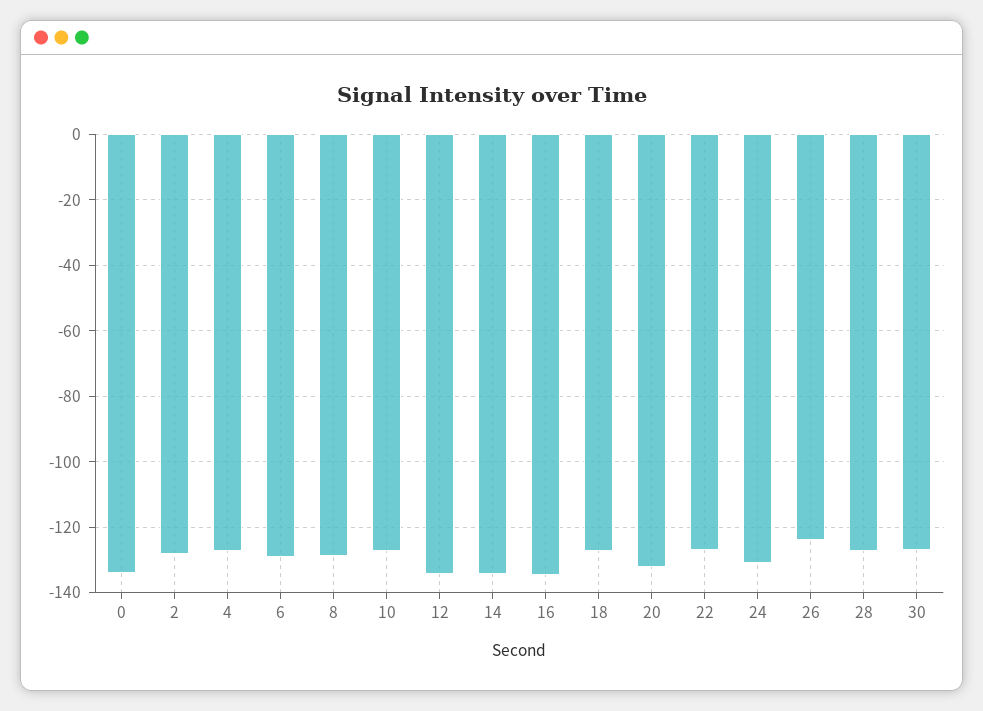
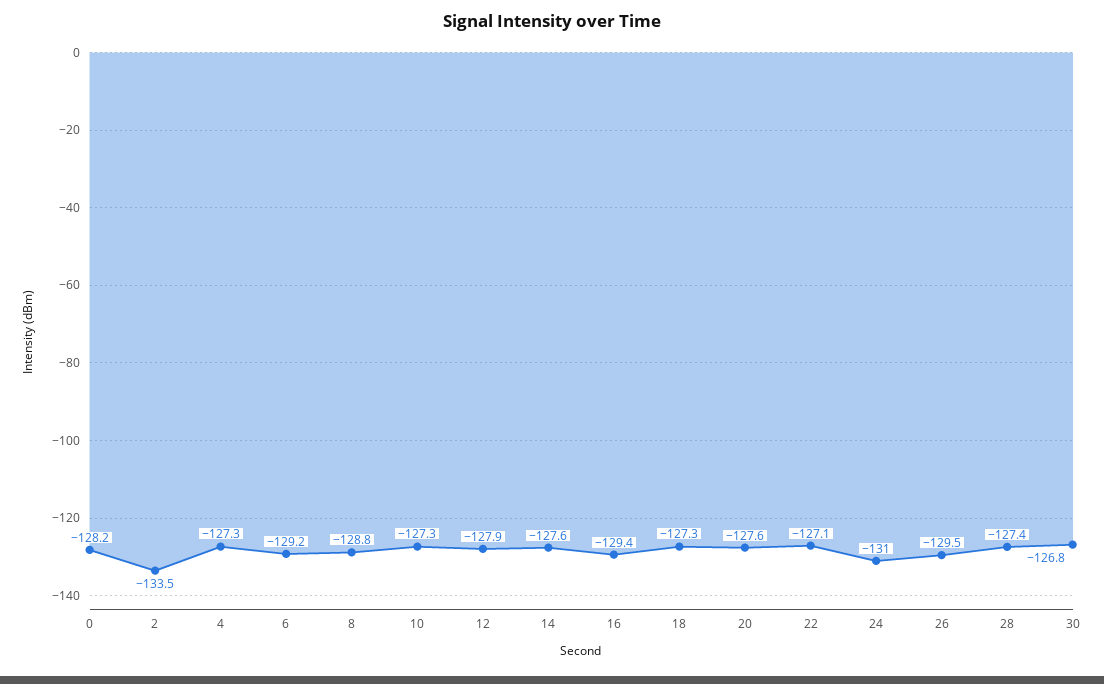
0: -134 -> -128.2
2: -128 -> -133.5
12: -134 -> -127.9
14: -134 -> -127.6
16: -134 -> -129.4
20: -132 -> -127.6
26: -124 -> -129.5

